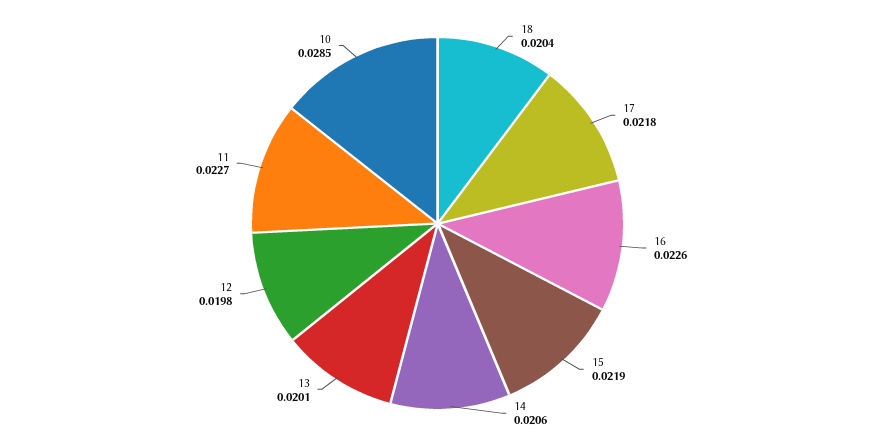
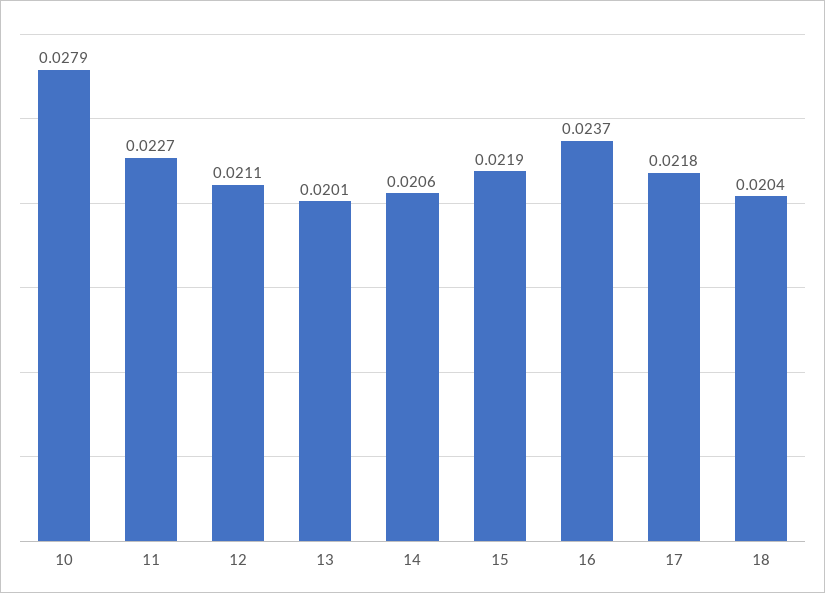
16: 0.0226 -> 0.0237
12: 0.0198 -> 0.0211
10: 0.0285 -> 0.0279

